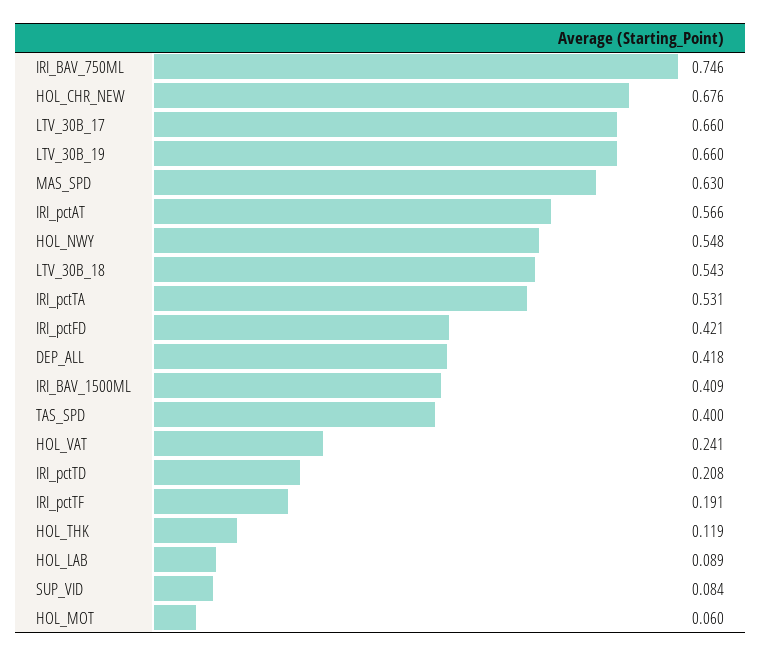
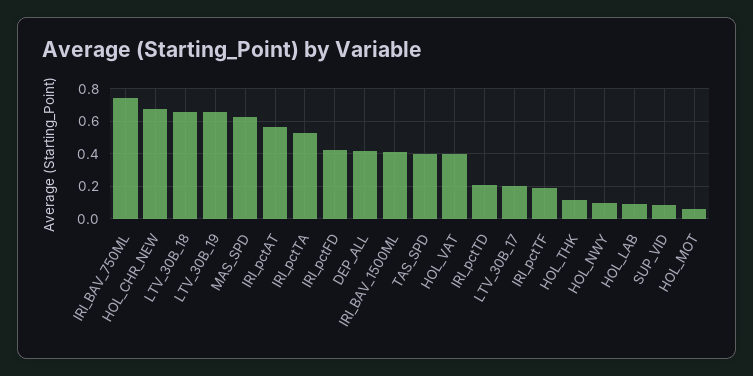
LTV_30B_17: 0.66 -> 0.2
HOL_NWY: 0.548 -> 0.1
LTV_30B_18: 0.543 -> 0.65
HOL_VAT: 0.241 -> 0.4

